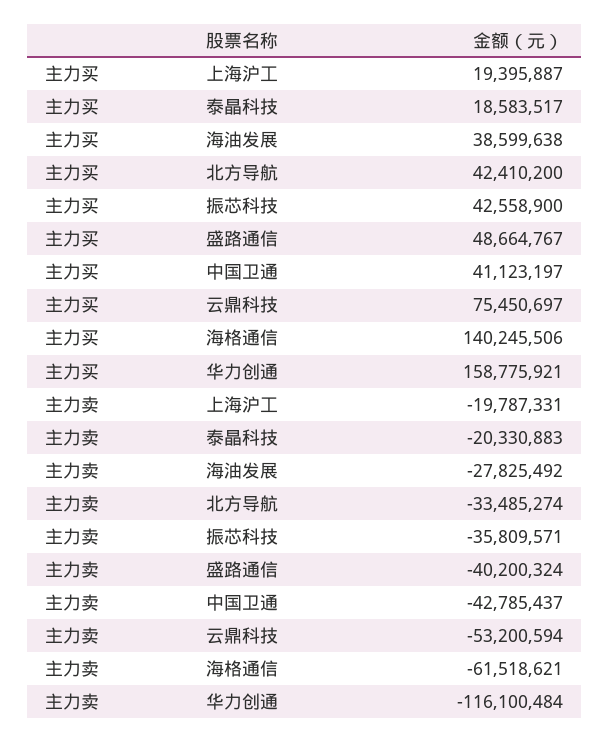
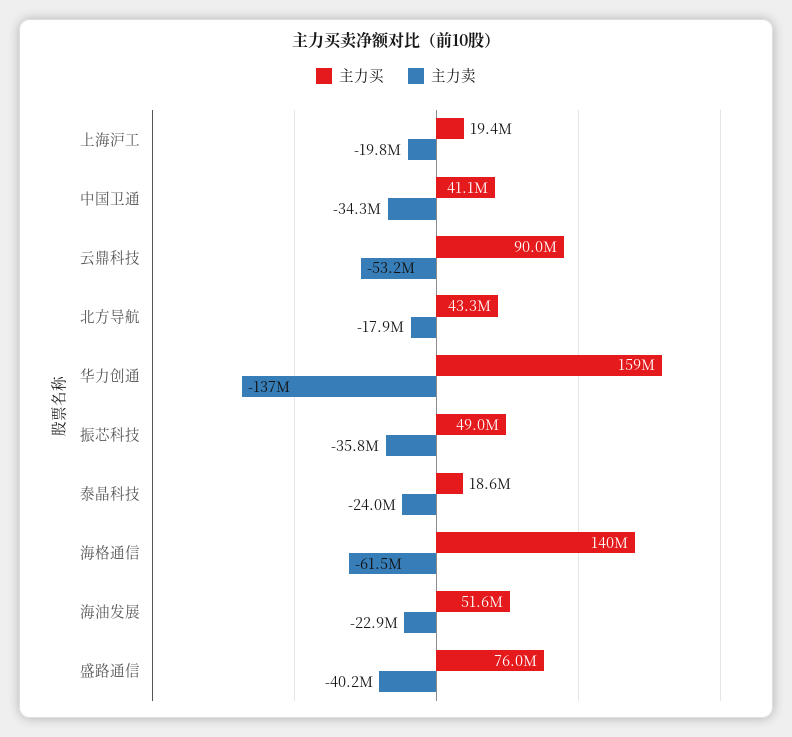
主力买, 海油发展: 38599638 -> 51600000
主力买, 北方导航: 42410200 -> 43300000
主力买, 振芯科技: 42558900 -> 49000000
主力买, 盛路通信: 48664767 -> 76000000
主力买, 云鼎科技: 75450697 -> 90000000
主力卖, 泰晶科技: -20330883 -> -24000000
主力卖, 海油发展: -27825492 -> -22900000
主力卖, 北方导航: -33485274 -> -17900000
主力卖, 中国卫通: -42785437 -> -34300000
主力卖, 华力创通: -116100484 -> -137000000

